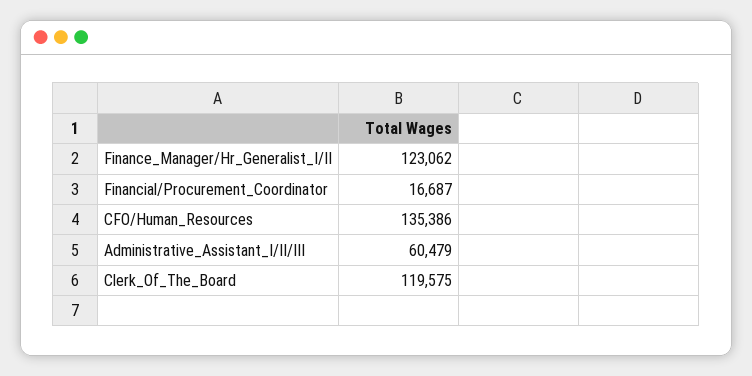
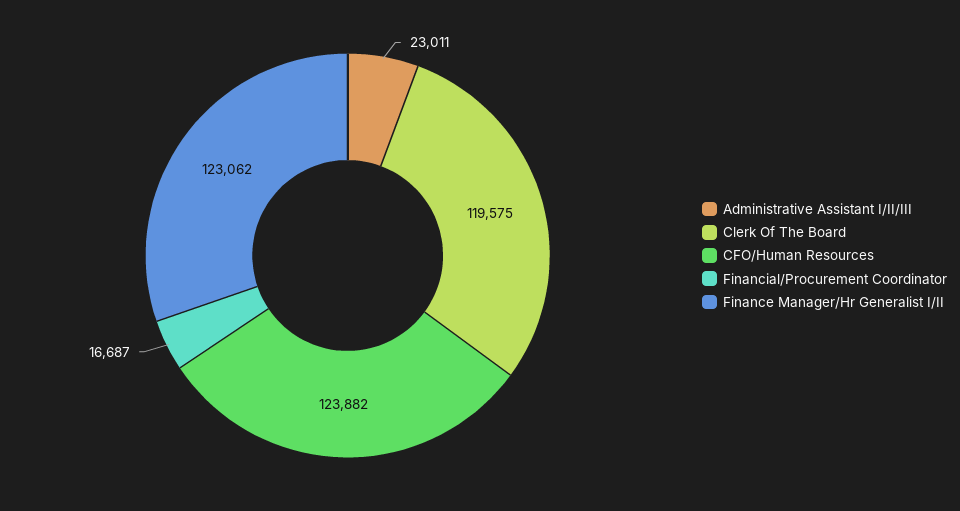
CFO/Human_Resources: 135386 -> 123882
Administrative_Assistant_I/II/III: 60479 -> 23011

